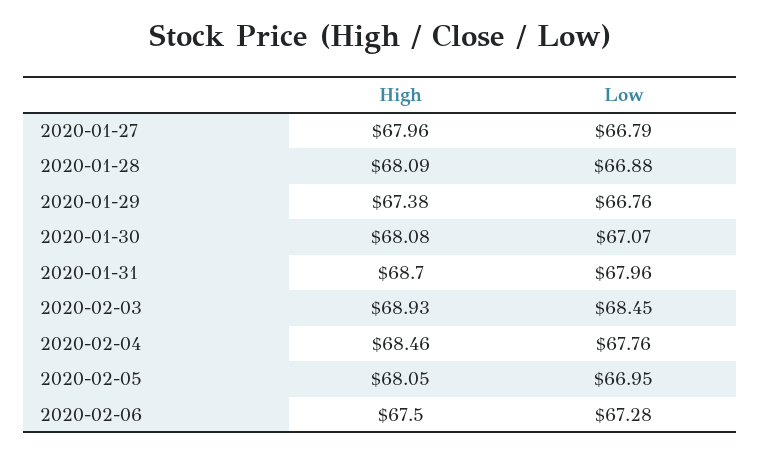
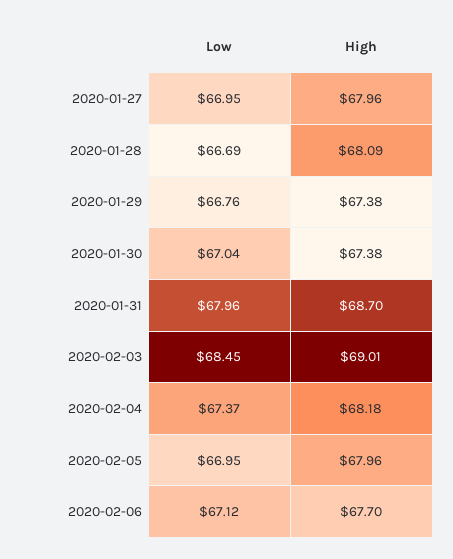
Low, 2020-01-27: 66.79 -> 66.95
Low, 2020-01-28: 66.88 -> 66.69
High, 2020-01-30: 68.08 -> 67.38
Low, 2020-01-30: 67.07 -> 67.04
High, 2020-02-03: 68.93 -> 69.01
High, 2020-02-04: 68.46 -> 68.18
Low, 2020-02-04: 67.76 -> 67.37
High, 2020-02-05: 68.05 -> 67.96
High, 2020-02-06: 67.5 -> 67.7
Low, 2020-02-06: 67.28 -> 67.12

